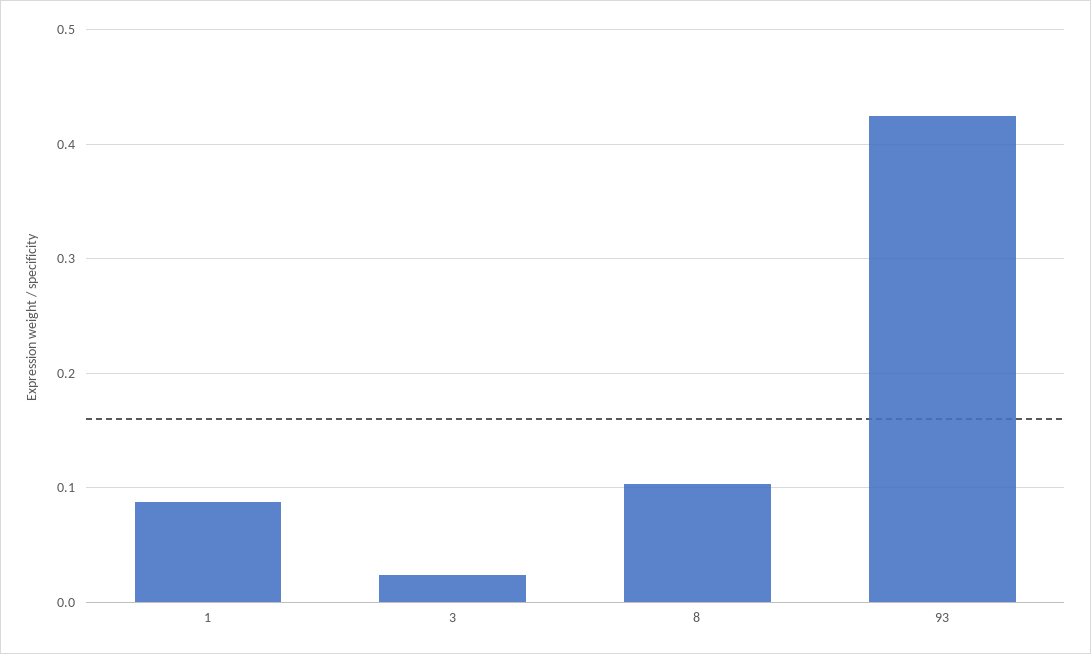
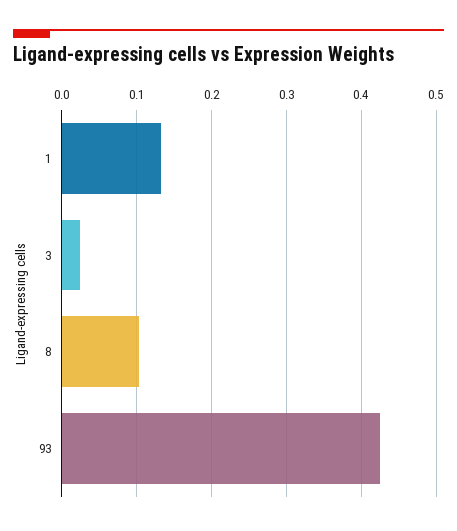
1: 0.09 -> 0.13

